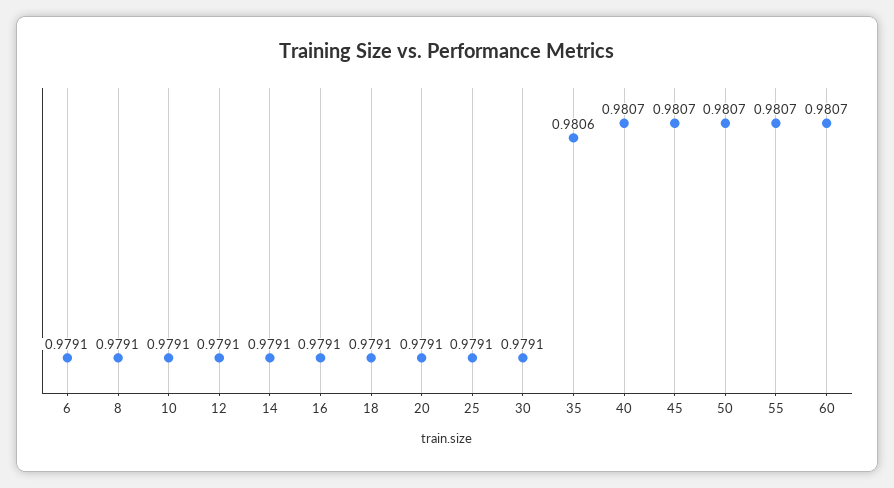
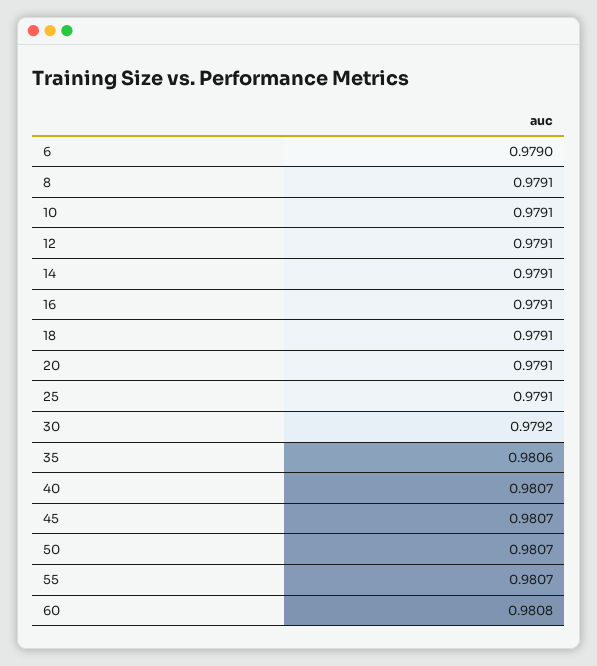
6: 0.9791 -> 0.979
30: 0.9791 -> 0.9792
60: 0.9807 -> 0.9808

